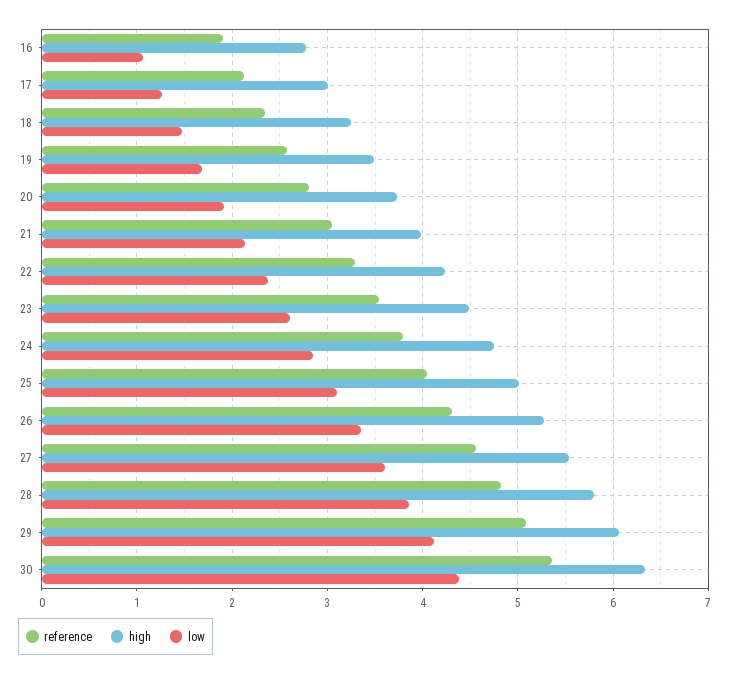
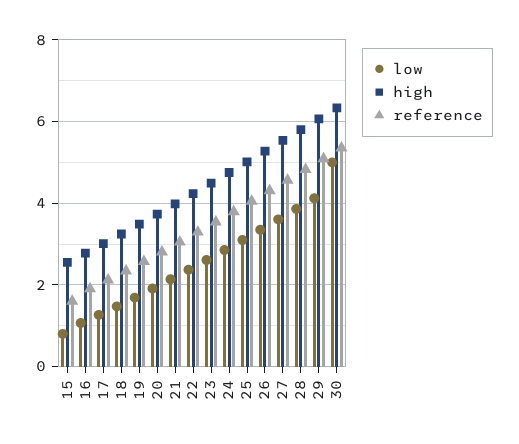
low, 30: 4.4 -> 5
low, 15: none -> 0.8
high, 15: none -> 2.6
reference, 15: none -> 1.6

